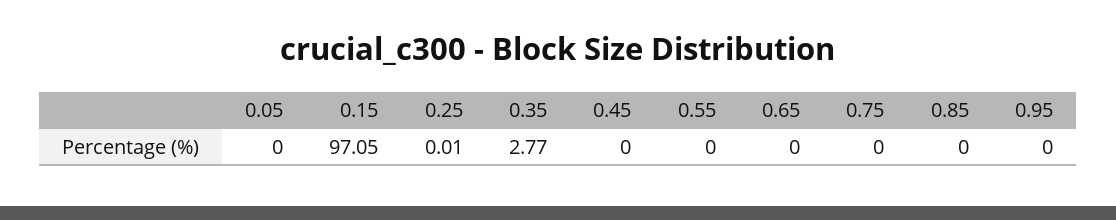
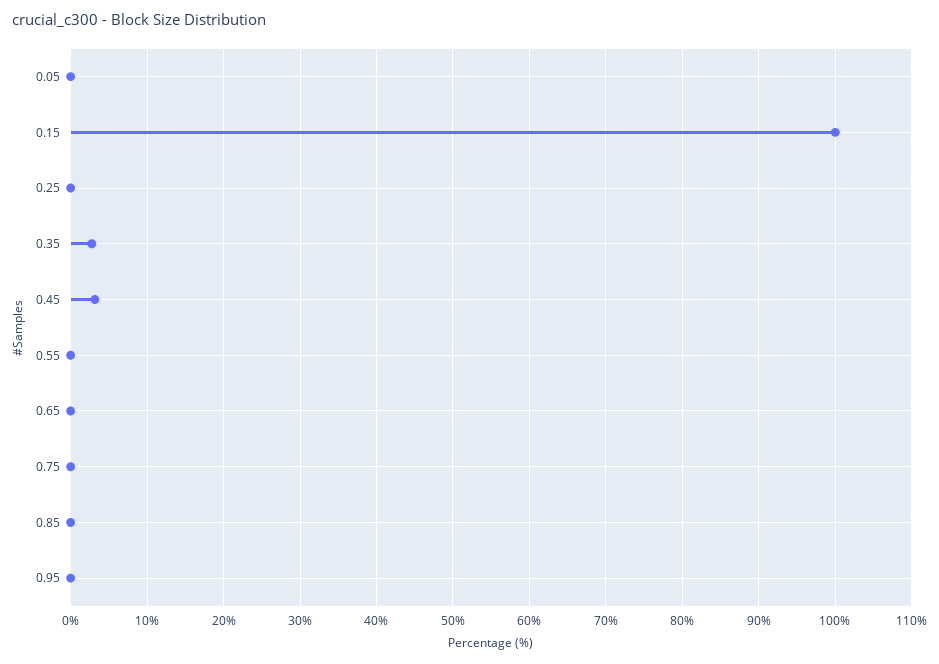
0.15: 97.05 -> 100
0.45: 0 -> 3

